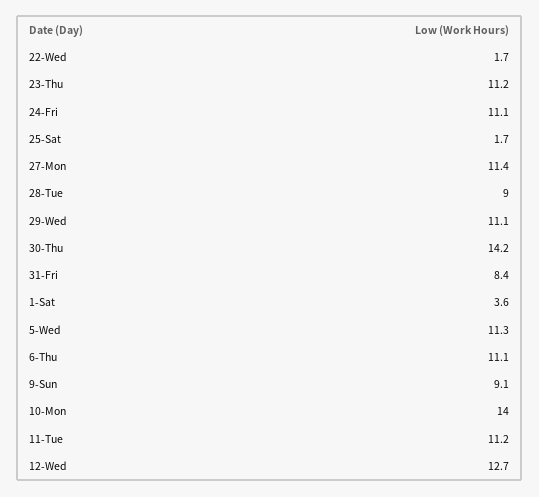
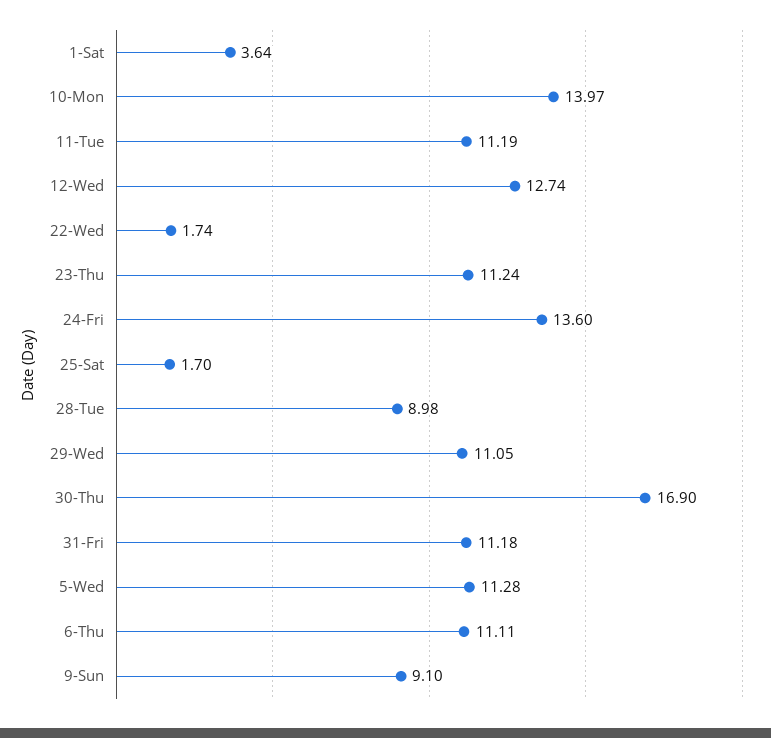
24-Fri: 11.1 -> 13.6
27-Mon: 11.4 -> none
30-Thu: 14.2 -> 16.9
31-Fri: 8.4 -> 11.18

